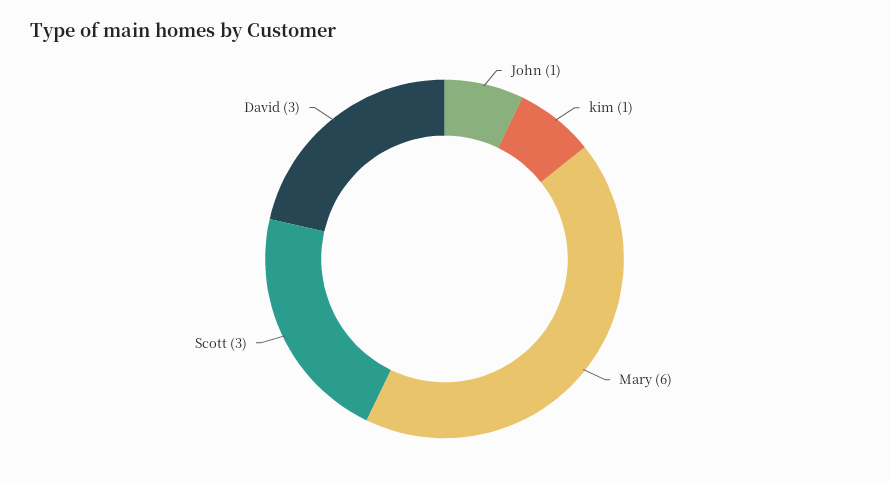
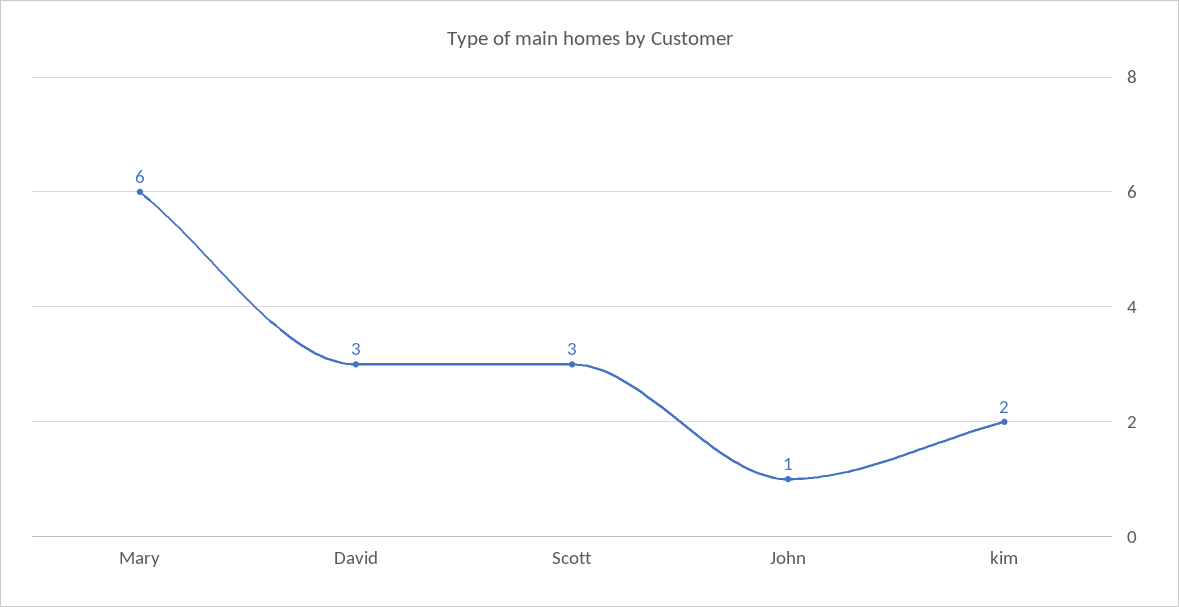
kim: 1 -> 2

